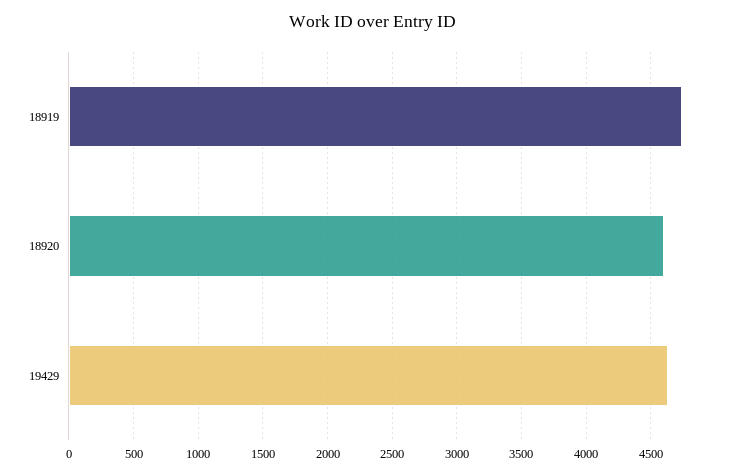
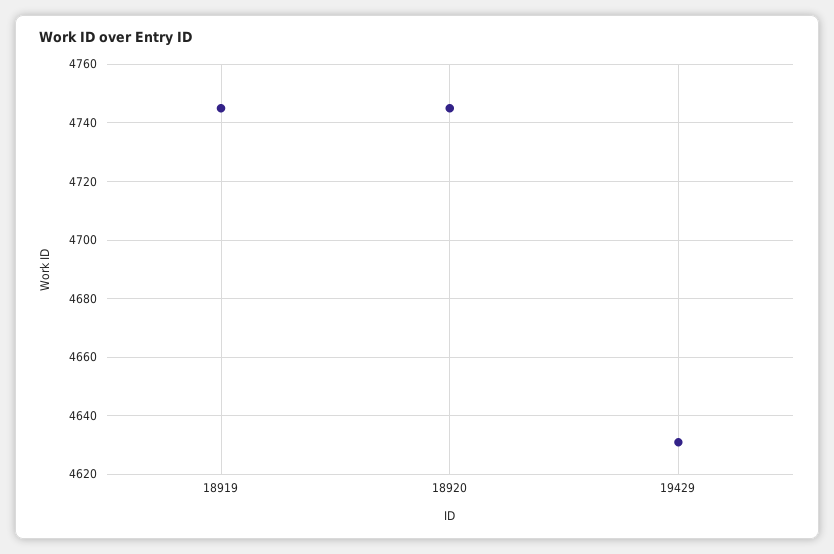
18920: 4600 -> 4745

